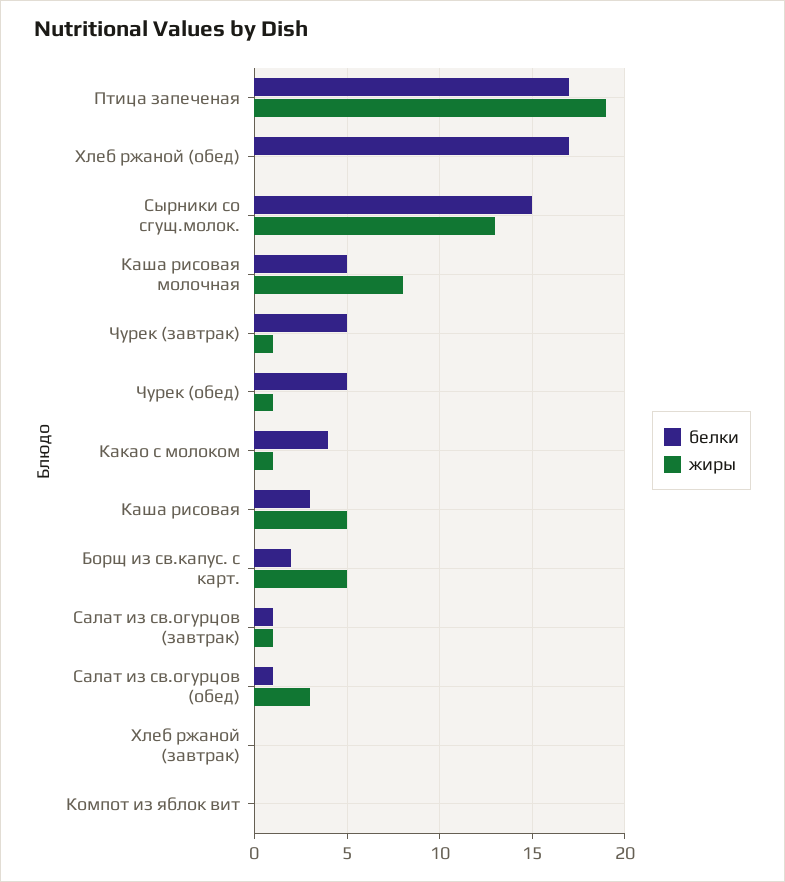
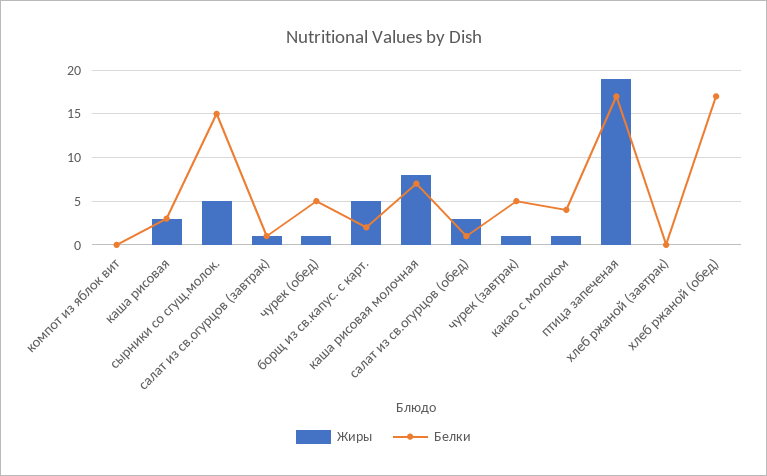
жиры, Сырники со сгущ.молок.: 13 -> 5
белки, Каша рисовая молочная: 5 -> 7
жиры, Каша рисовая: 5 -> 3

